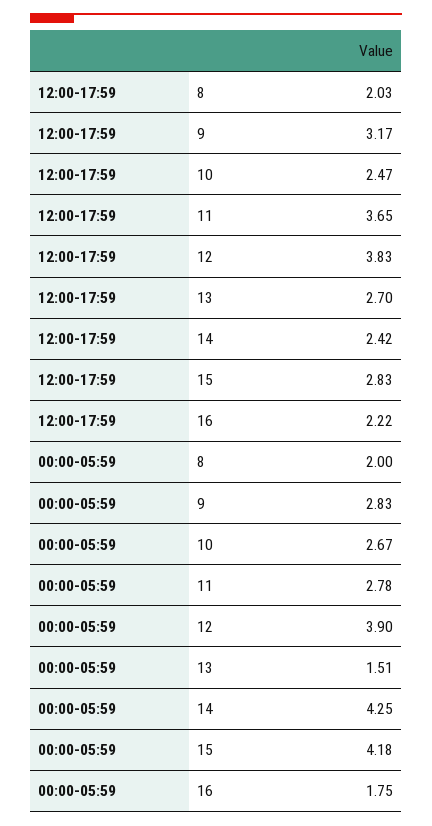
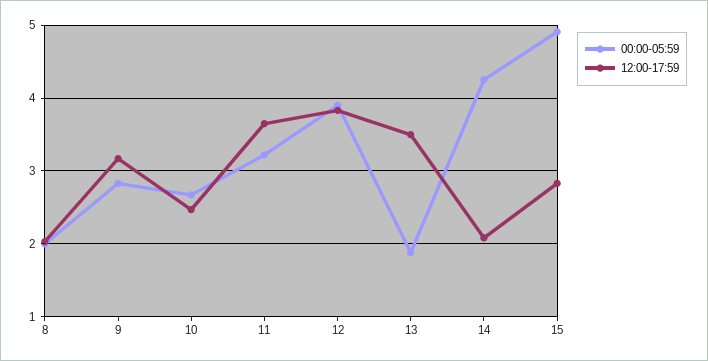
12:00-17:59, 13: 2.7 -> 3.5
12:00-17:59, 14: 2.42 -> 2.1
12:00-17:59, 16: 2.22 -> none
00:00-05:59, 11: 2.78 -> 3.2
00:00-05:59, 13: 1.51 -> 1.9
00:00-05:59, 15: 4.18 -> 4.9
00:00-05:59, 16: 1.75 -> none

